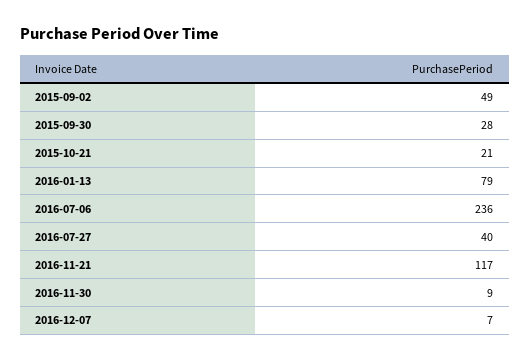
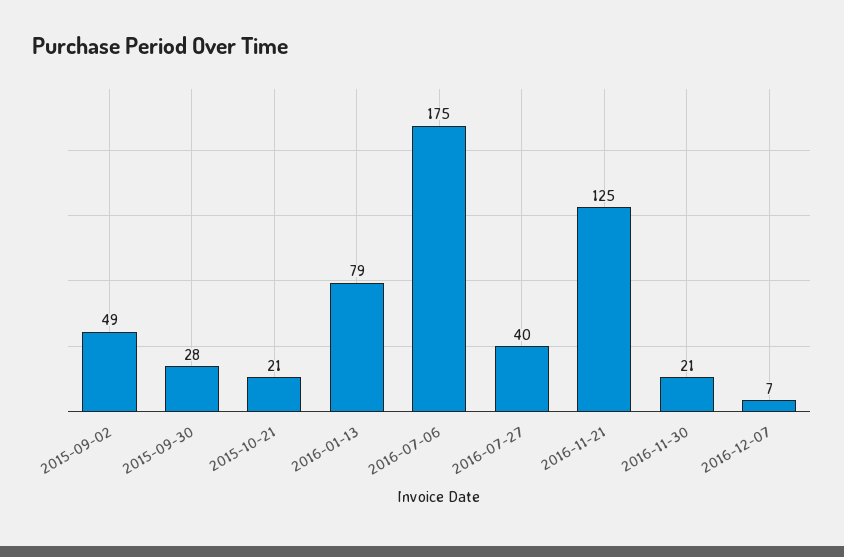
2016-07-06: 236 -> 175
2016-11-21: 117 -> 125
2016-11-30: 9 -> 21

